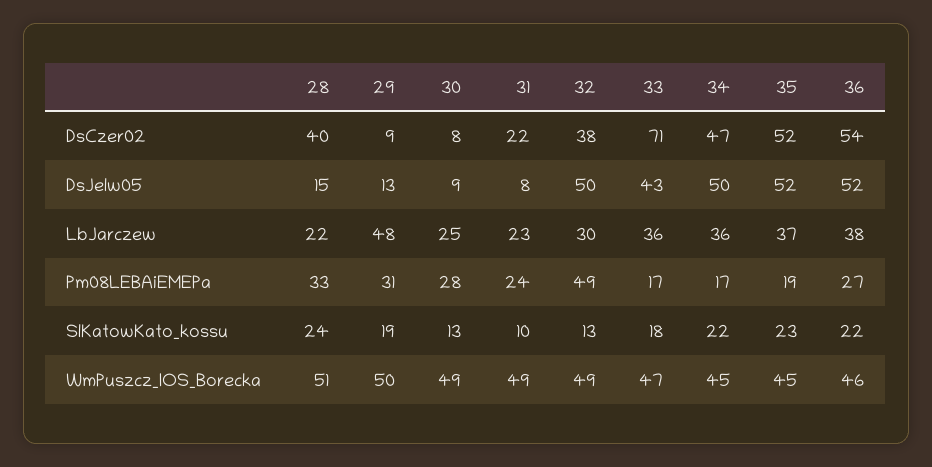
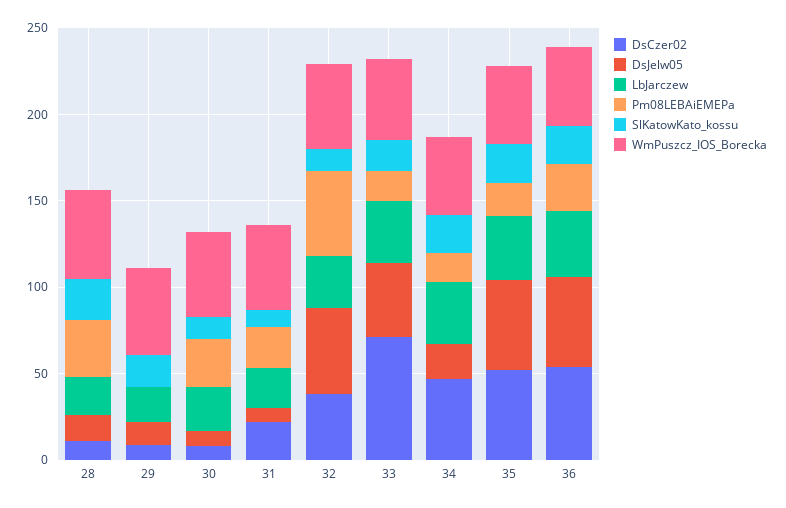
DsCzer02, 28: 40 -> 10
DsJelw05, 34: 50 -> 20
LbJarczew, 29: 48 -> 20
Pm08LEBAiEMEPa, 29: 31 -> 0

